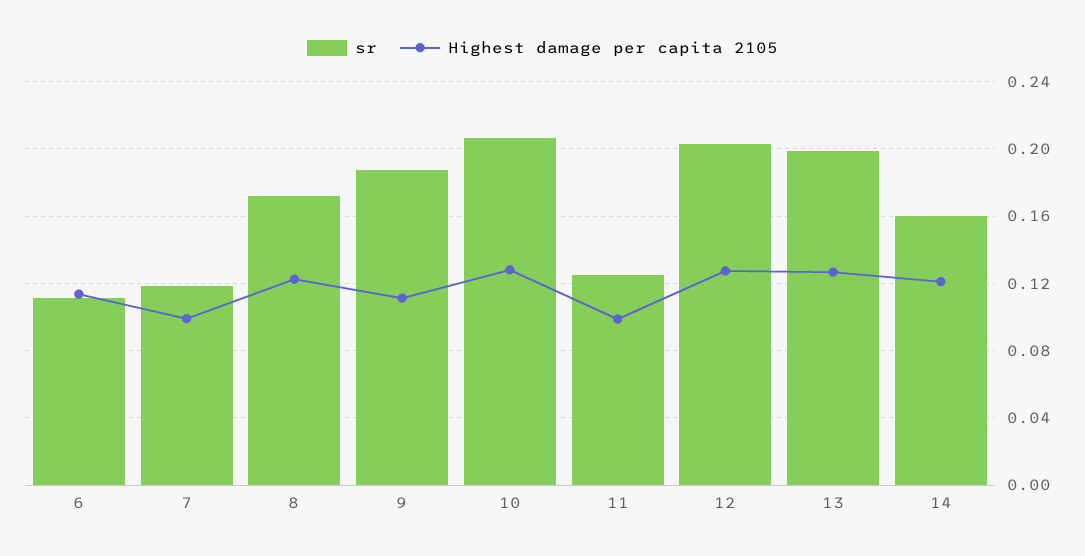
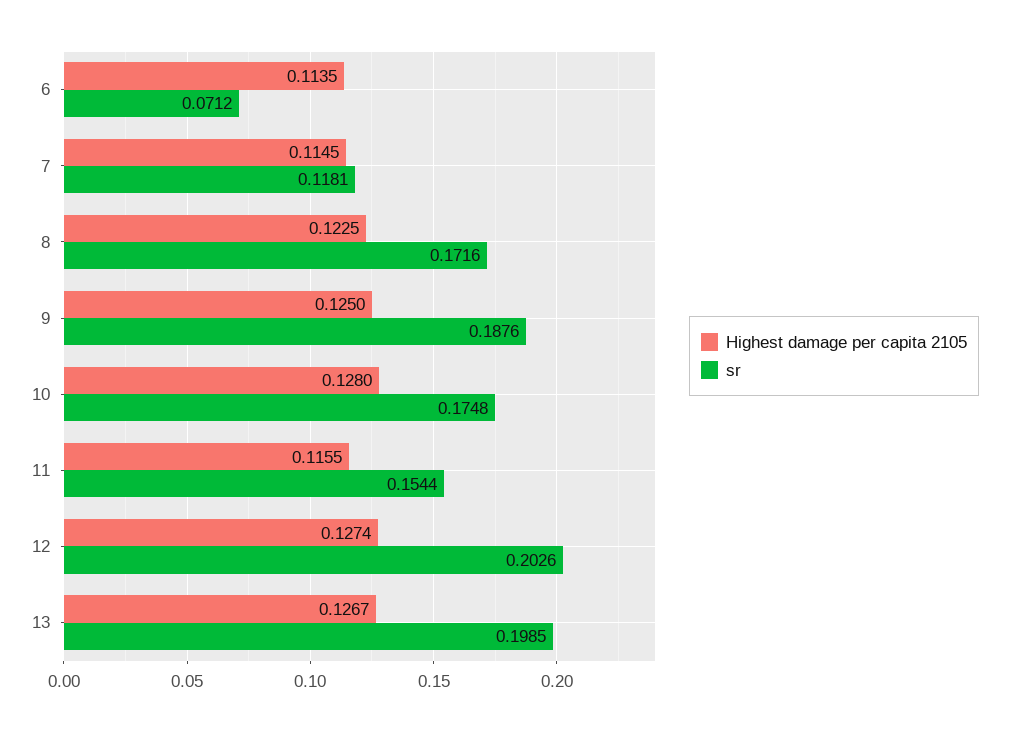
sr, 6: 0.11 -> 0.0712
Highest damage per capita 2105, 7: 0.1 -> 0.1145
Highest damage per capita 2105, 9: 0.11 -> 0.125
sr, 10: 0.205 -> 0.1748
sr, 11: 0.125 -> 0.1544
Highest damage per capita 2105, 11: 0.1 -> 0.1155
sr, 14: 0.16 -> none
Highest damage per capita 2105, 14: 0.12 -> none

